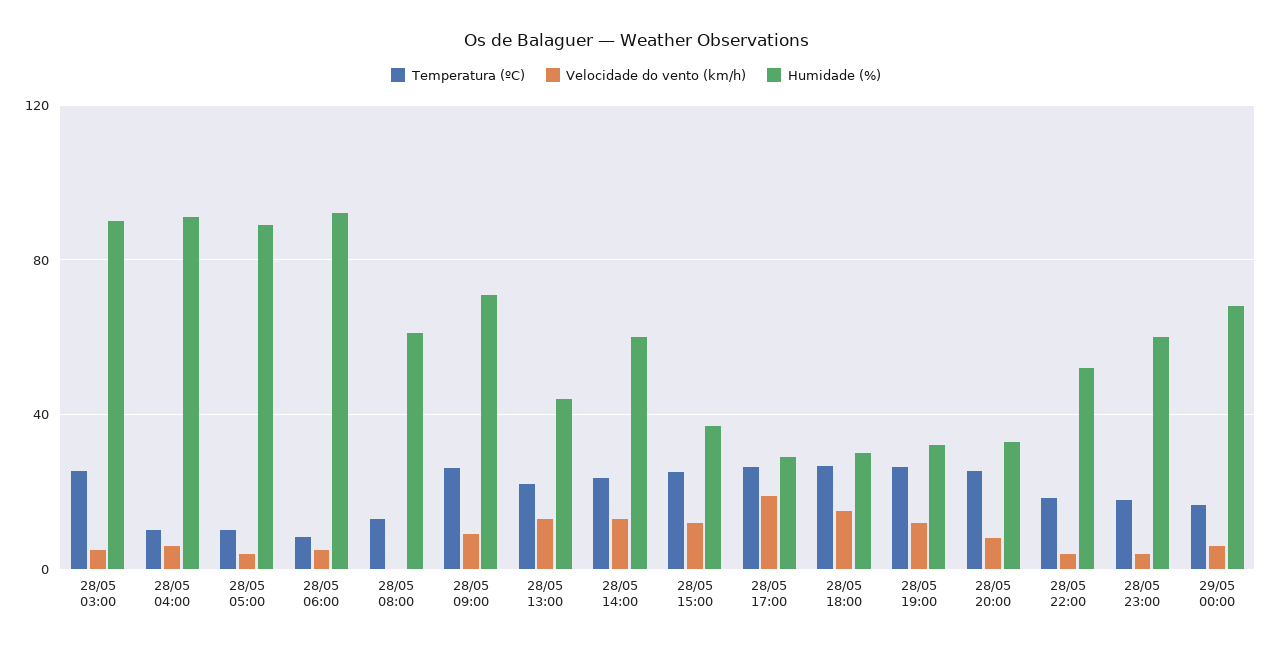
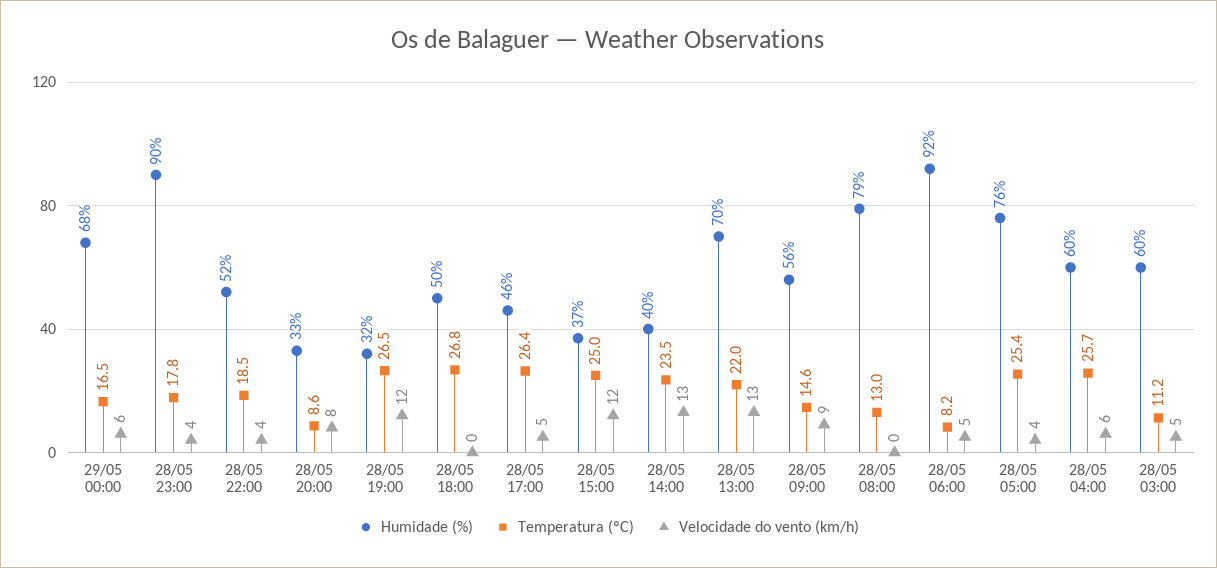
Temperatura (ºC), 28/05 03:00: 25 -> 11.2
Humidade (%), 28/05 03:00: 90 -> 60
Temperatura (ºC), 28/05 04:00: 10 -> 25.7
Humidade (%), 28/05 04:00: 90 -> 60
Temperatura (ºC), 28/05 05:00: 10 -> 25.4
Humidade (%), 28/05 05:00: 90 -> 76
Humidade (%), 28/05 08:00: 60 -> 79
Temperatura (ºC), 28/05 09:00: 25 -> 14.6
Humidade (%), 28/05 09:00: 70 -> 56
Humidade (%), 28/05 13:00: 45 -> 70
Humidade (%), 28/05 14:00: 60 -> 40
Velocidade do vento (km/h), 28/05 17:00: 20 -> 5
Humidade (%), 28/05 17:00: 30 -> 46
Velocidade do vento (km/h), 28/05 18:00: 15 -> 0
Humidade (%), 28/05 18:00: 30 -> 50
Temperatura (ºC), 28/05 20:00: 25 -> 8.6
Humidade (%), 28/05 23:00: 60 -> 90

